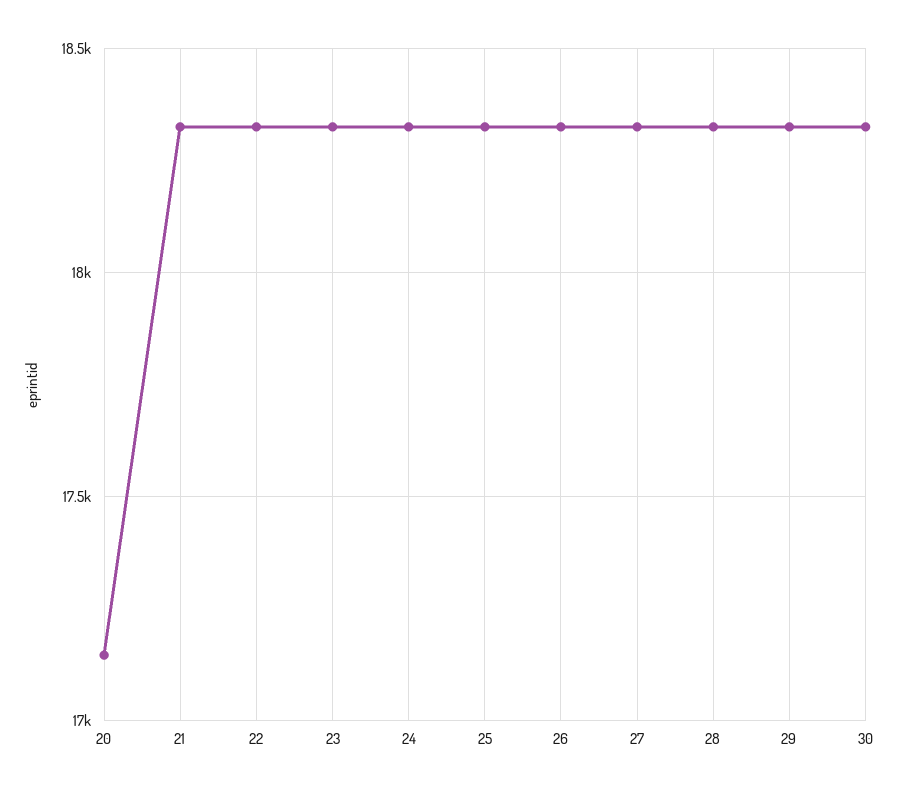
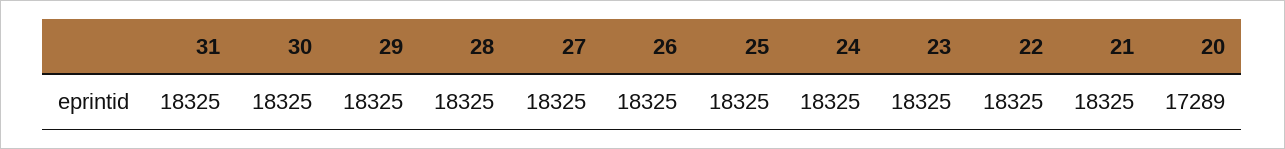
20: 17150 -> 17289
31: none -> 18325

